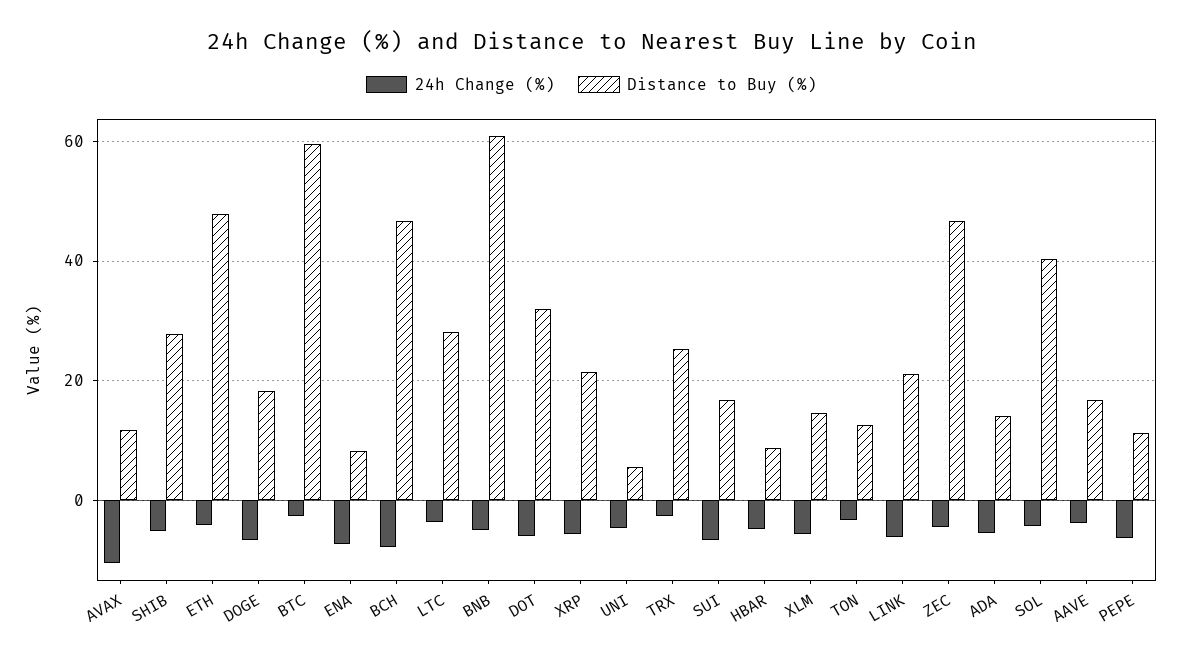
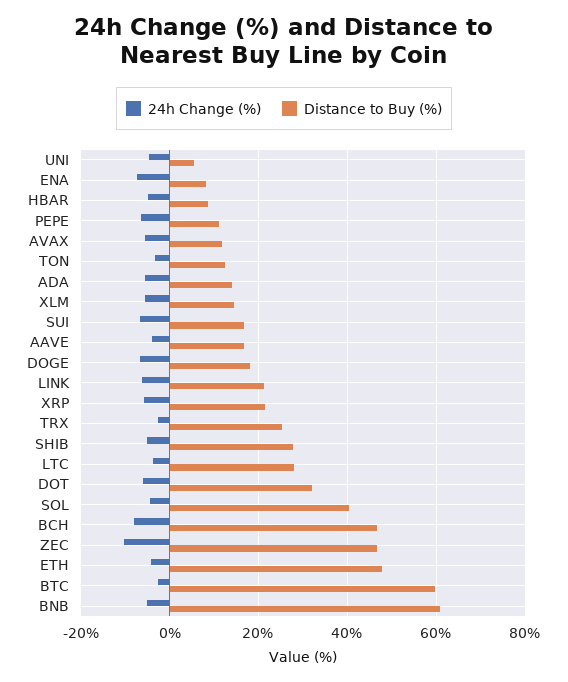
24h Change (%), AVAX: -10 -> -6
24h Change (%), ZEC: -4 -> -10

